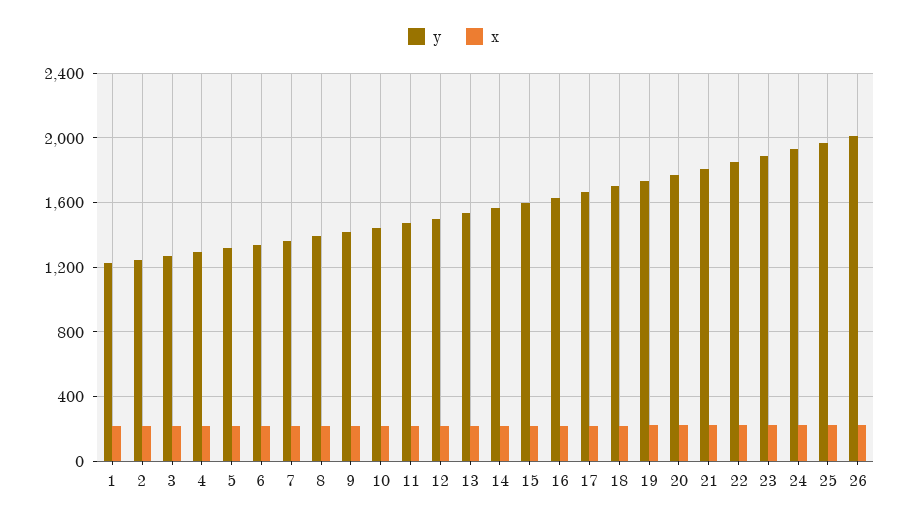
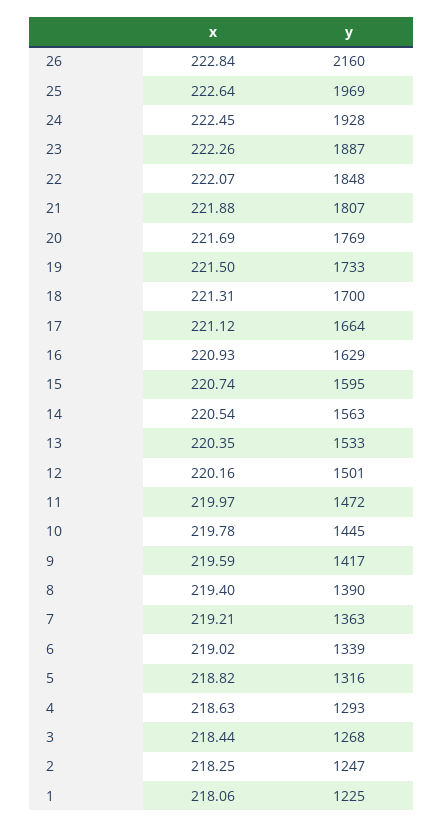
y, 26: 2000 -> 2160

